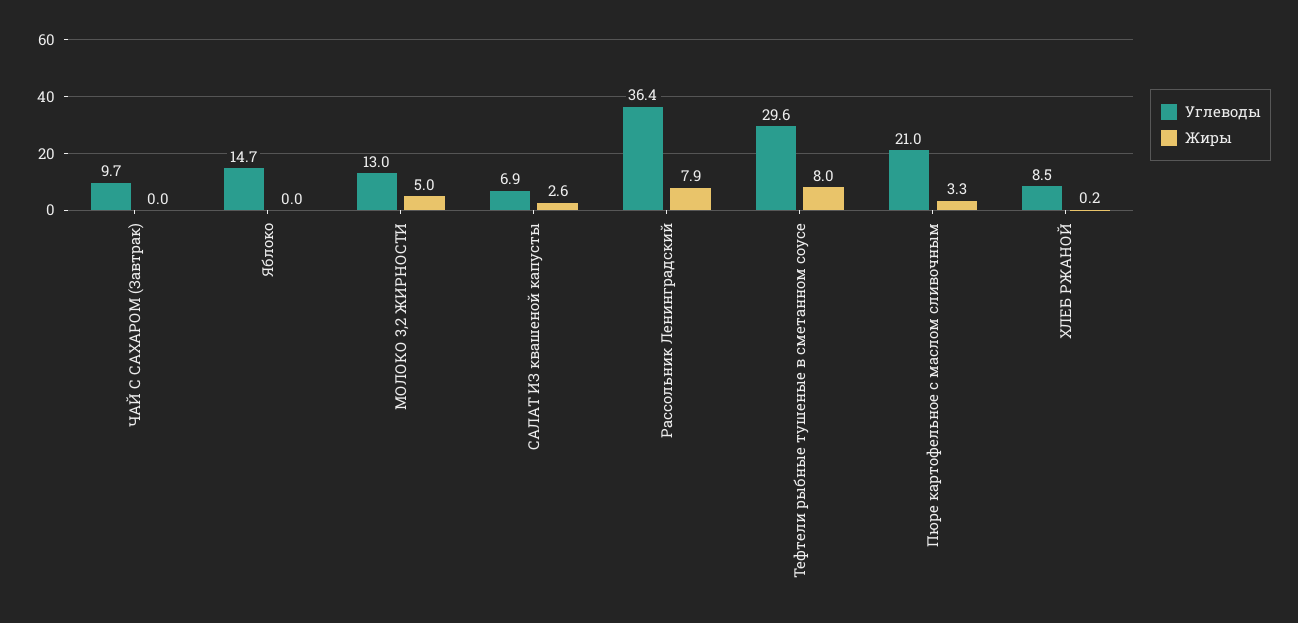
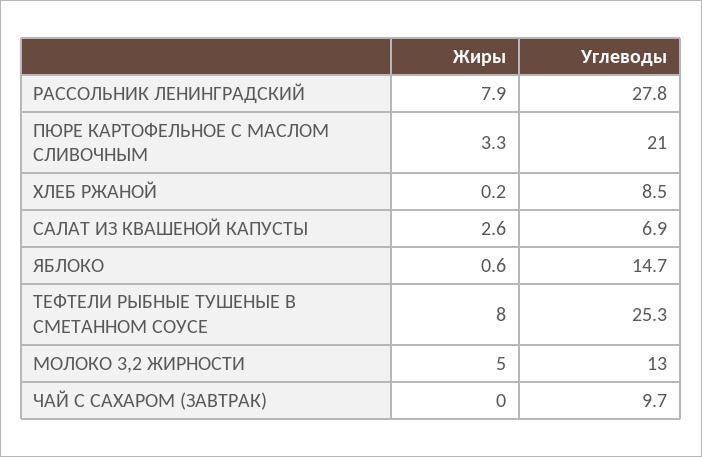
Жиры, Яблоко: 0 -> 0.6
Углеводы, Рассольник Ленинградский: 36.4 -> 27.8
Углеводы, Тефтели рыбные тушеные в сметанном соусе: 29.6 -> 25.3

